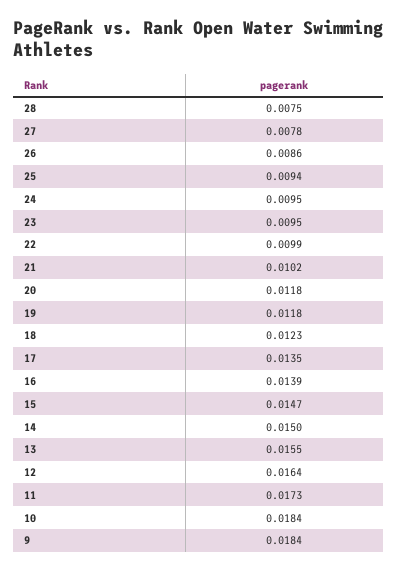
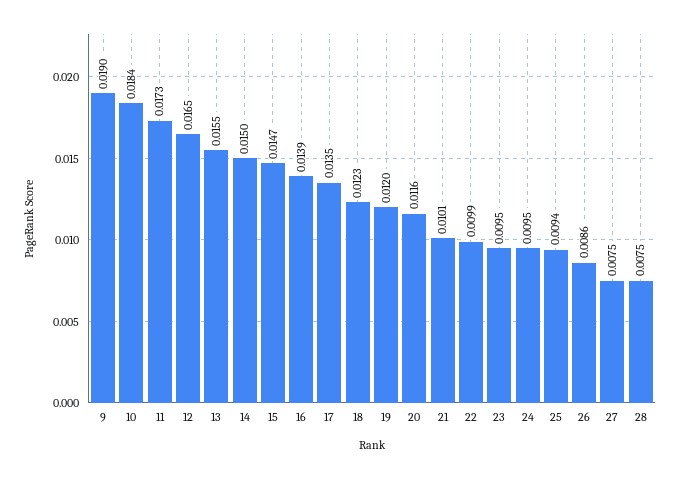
27: 0.0078 -> 0.0075
21: 0.0102 -> 0.0101
20: 0.0118 -> 0.0116
19: 0.0118 -> 0.012
12: 0.0164 -> 0.0165
9: 0.0184 -> 0.019

